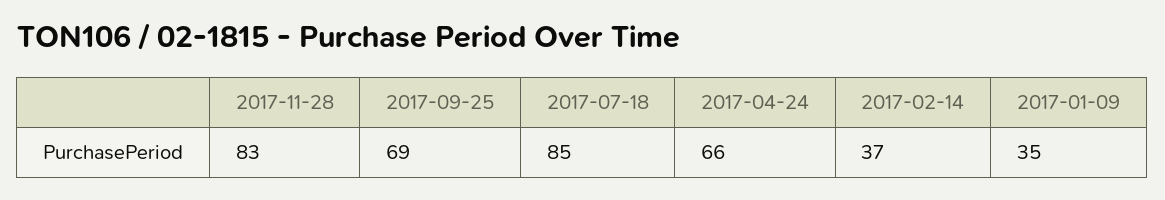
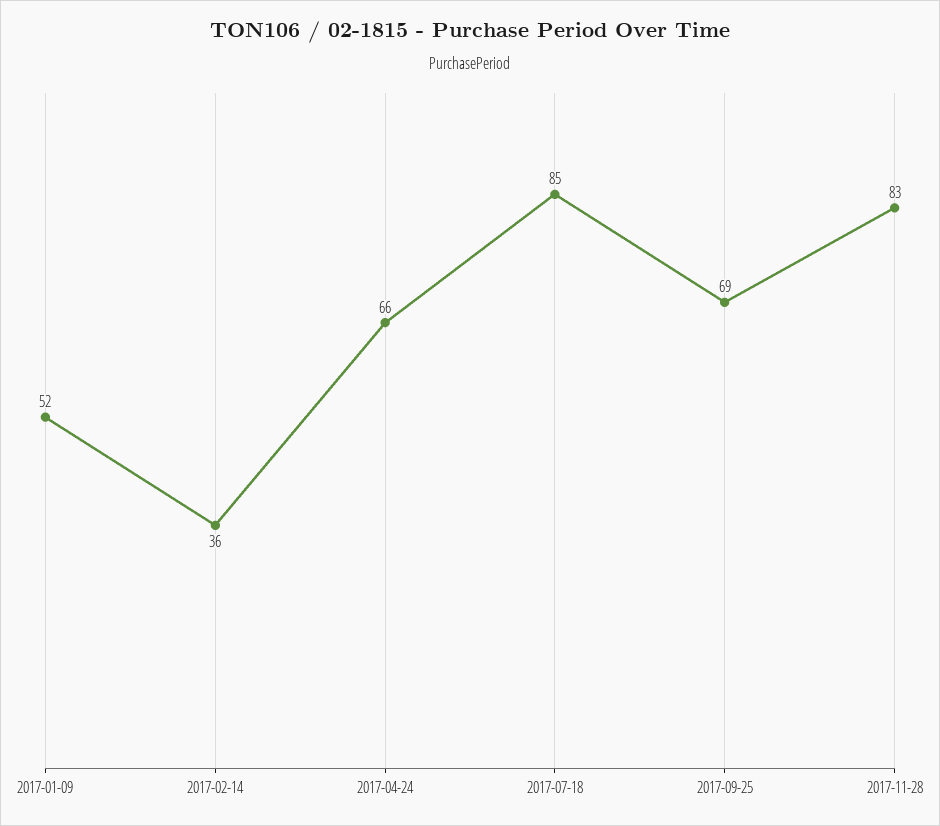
2017-02-14: 37 -> 36
2017-01-09: 35 -> 52

